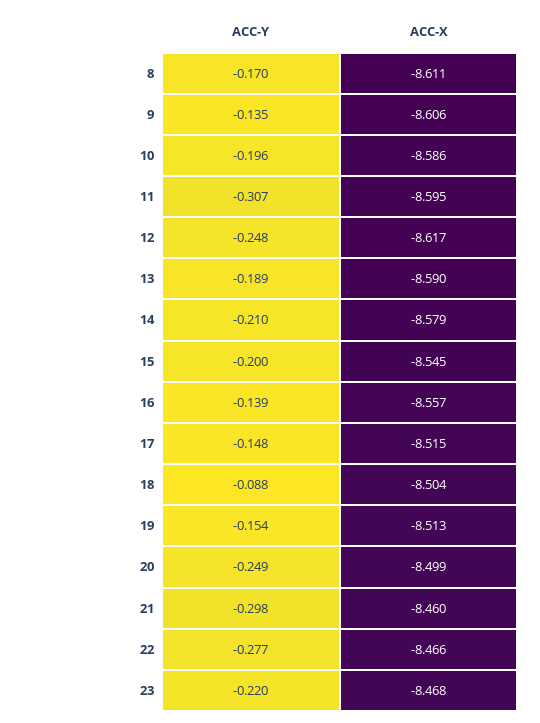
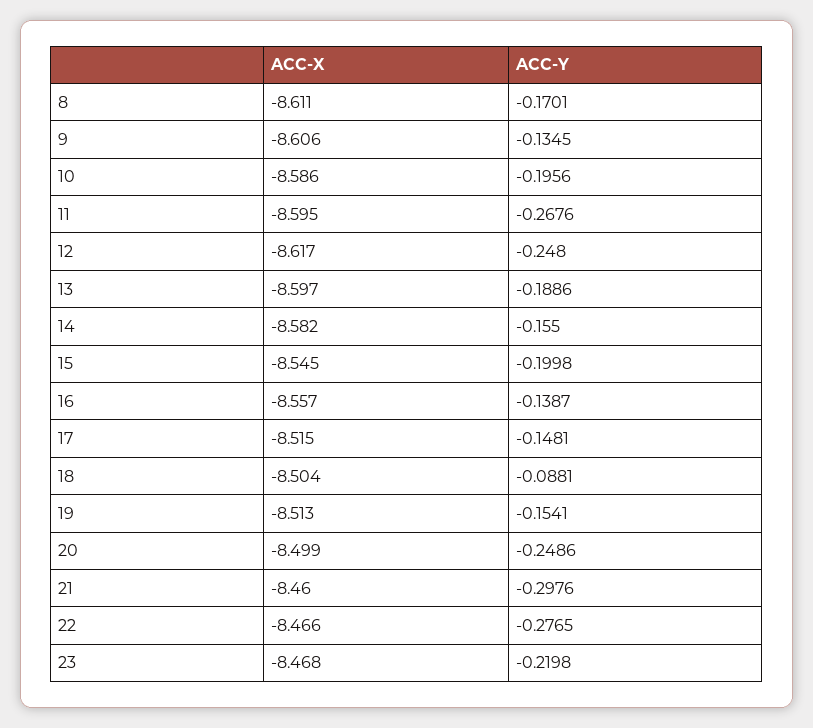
ACC-Y, 11: -0.307 -> -0.2676
ACC-X, 13: -8.59 -> -8.597
ACC-Y, 14: -0.21 -> -0.155
ACC-X, 14: -8.579 -> -8.582

